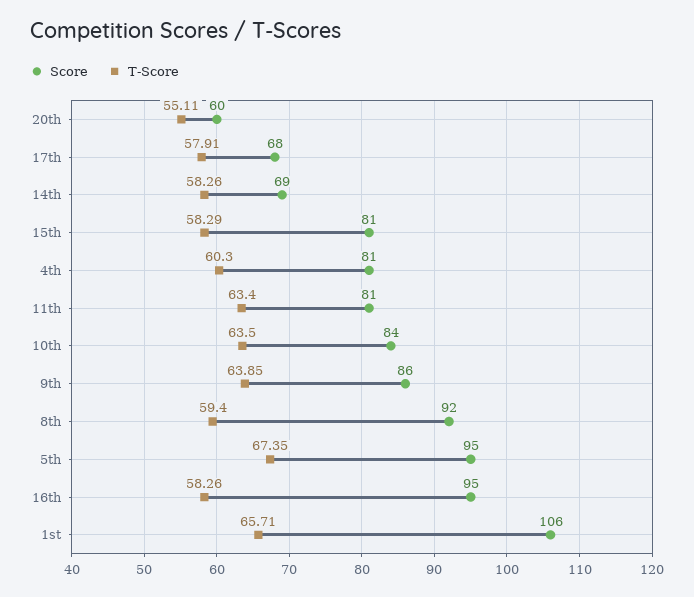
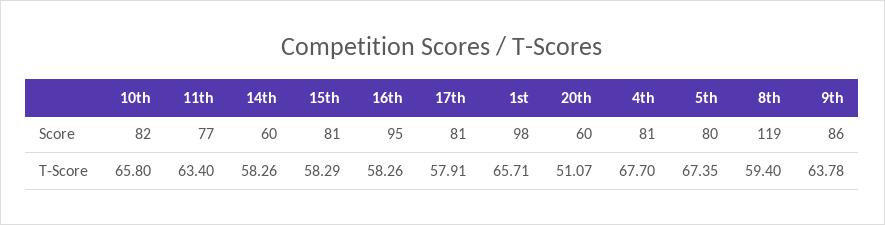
T-Score, 20th: 55.11 -> 51.07
Score, 17th: 68 -> 81
Score, 14th: 69 -> 60
T-Score, 4th: 60.3 -> 67.7
Score, 11th: 81 -> 77
Score, 10th: 84 -> 82
T-Score, 10th: 63.5 -> 65.8
T-Score, 9th: 63.85 -> 63.78
Score, 8th: 92 -> 119
Score, 5th: 95 -> 80
Score, 1st: 106 -> 98

